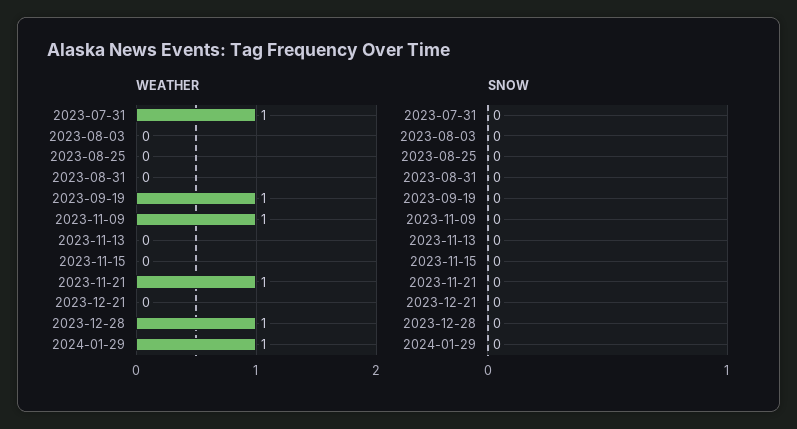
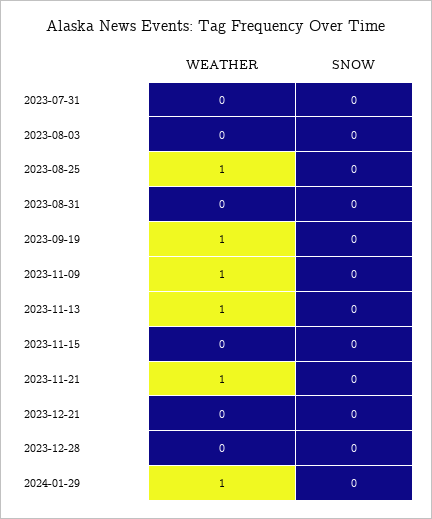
WEATHER, 2023-07-31: 1 -> 0
WEATHER, 2023-08-25: 0 -> 1
WEATHER, 2023-11-13: 0 -> 1
WEATHER, 2023-12-28: 1 -> 0

